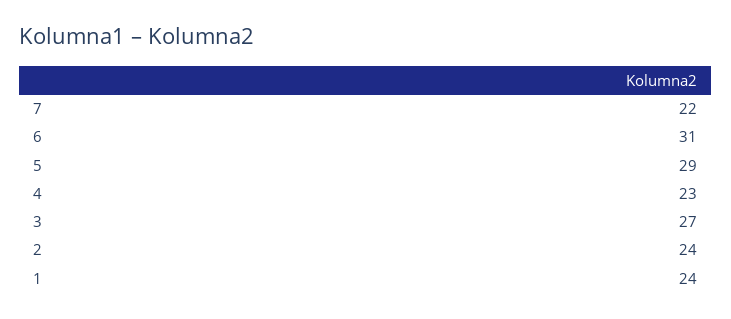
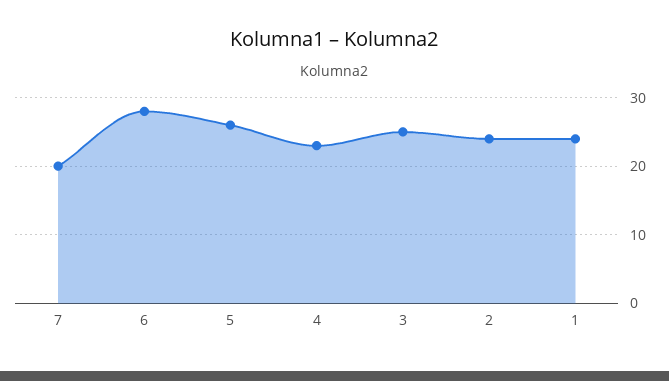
7: 22 -> 20
6: 31 -> 28
5: 29 -> 26
3: 27 -> 25

